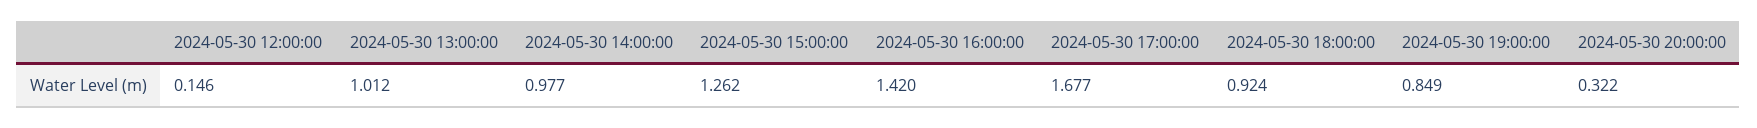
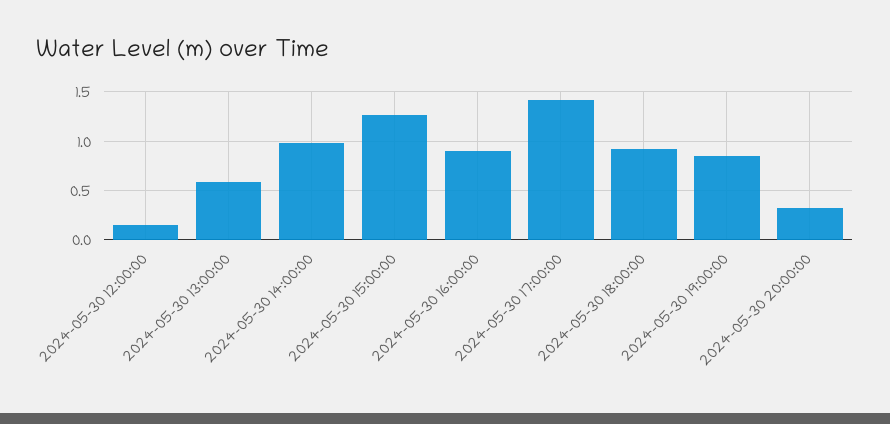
2024-05-30 13:00:00: 1.012 -> 0.6
2024-05-30 16:00:00: 1.42 -> 0.9
2024-05-30 17:00:00: 1.677 -> 1.4

